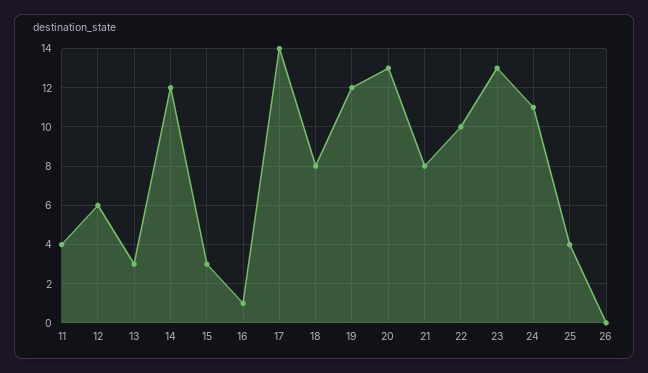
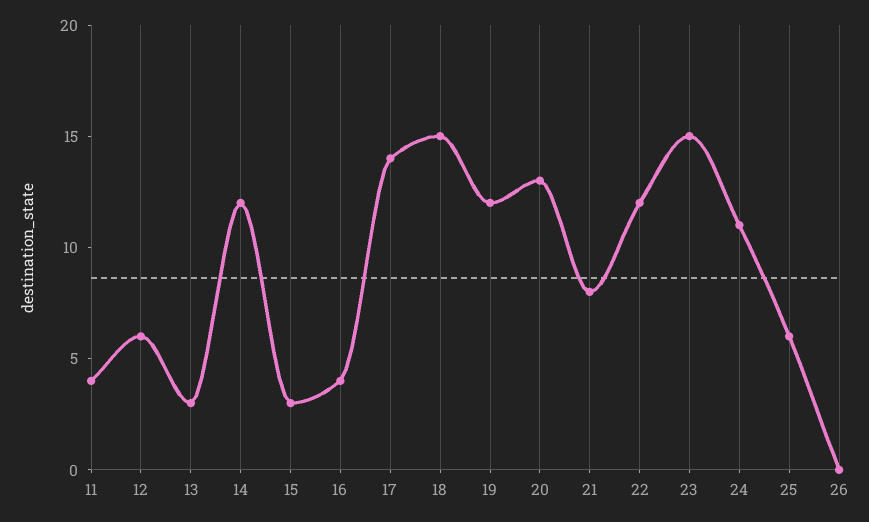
16: 1 -> 4
18: 8 -> 15
22: 10 -> 12
23: 13 -> 15
25: 4 -> 6

